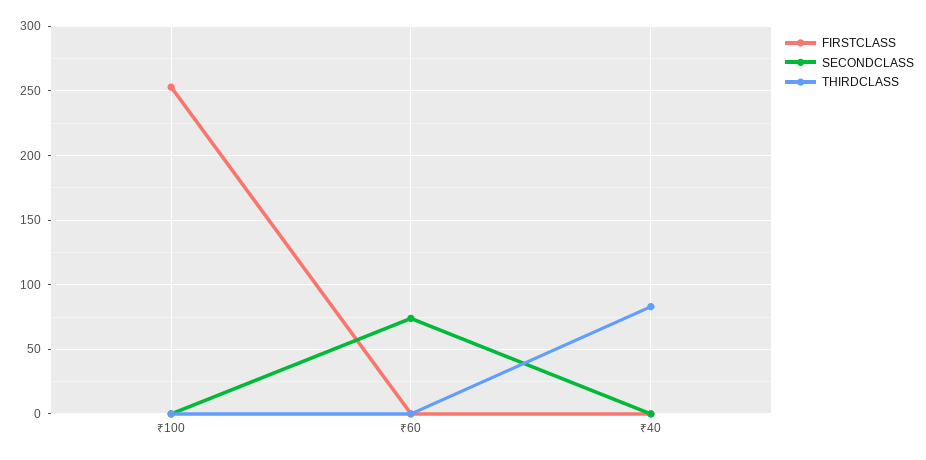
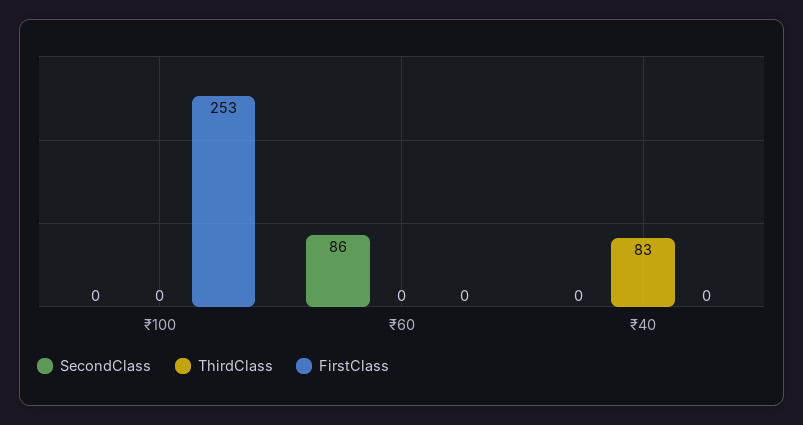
SECONDCLASS, ₹60: 75 -> 86

